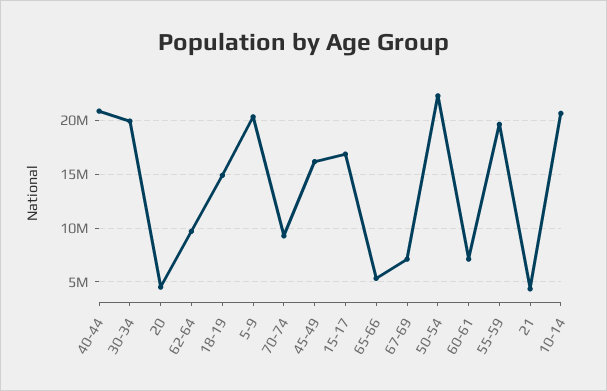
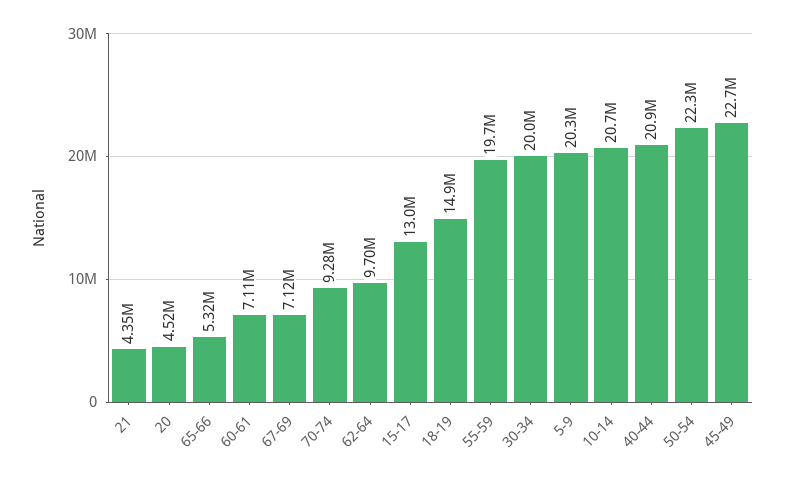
45-49: 16000000 -> 22700000
15-17: 17000000 -> 13000000

